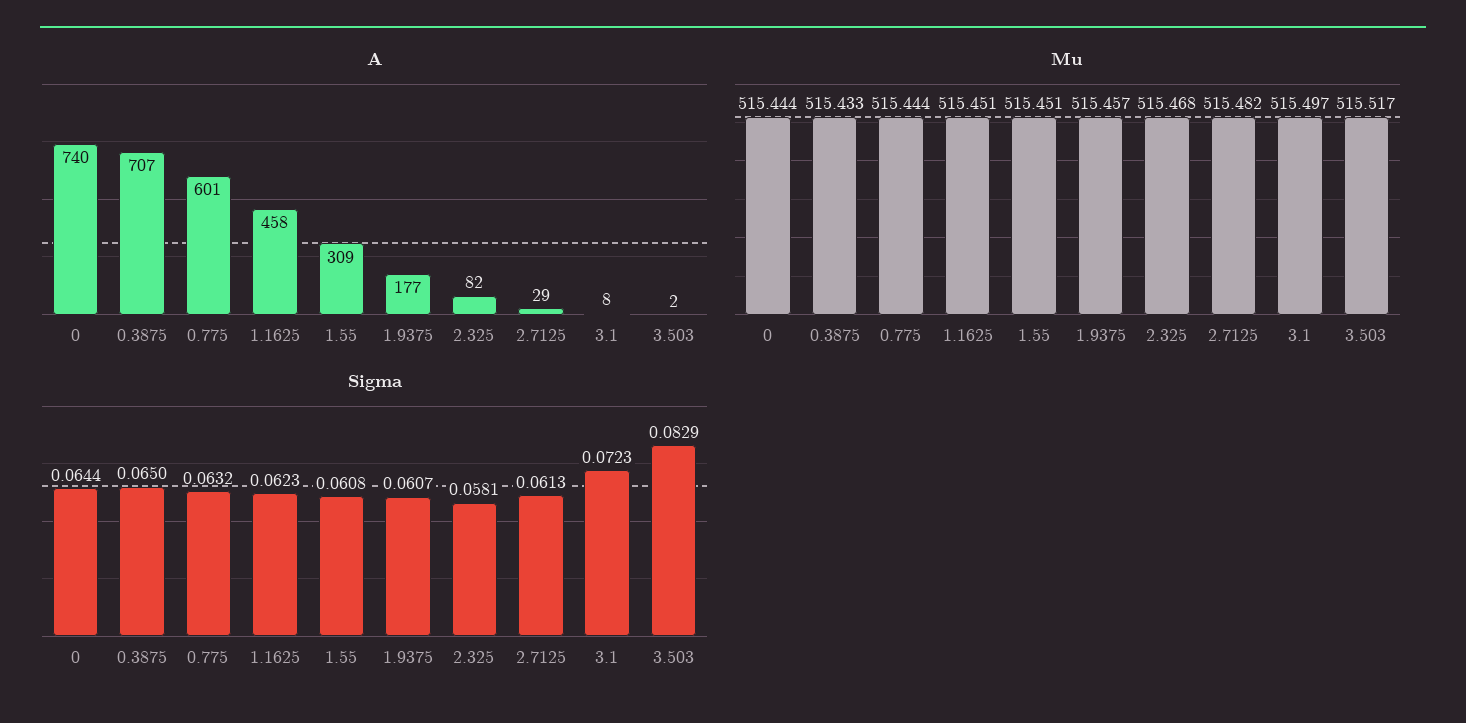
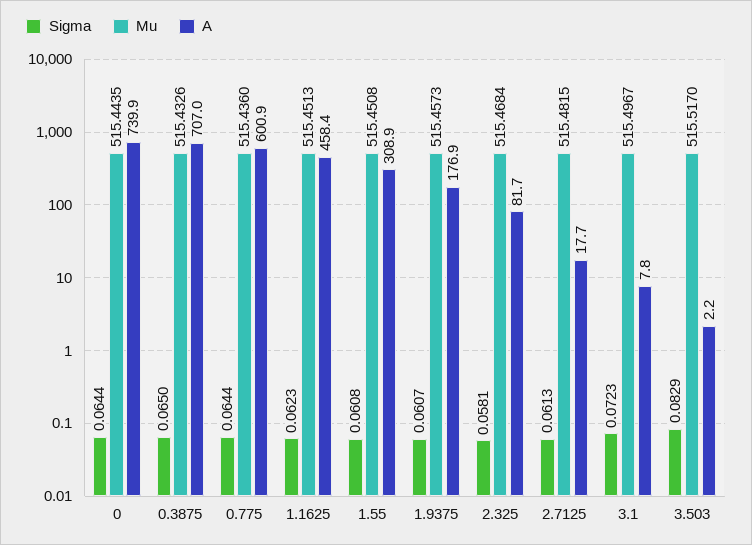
A, 2.7125: 29 -> 17.7
Mu, 0.775: 515.444 -> 515.436
Sigma, 0.775: 0.0632 -> 0.0644

